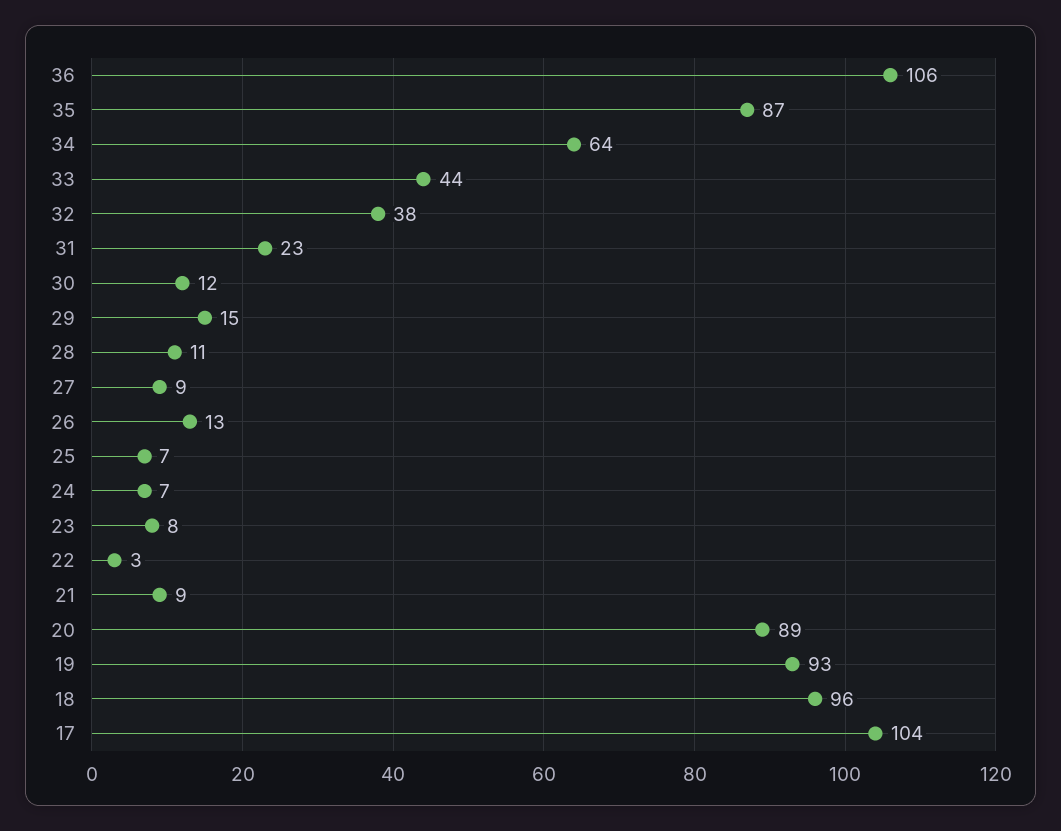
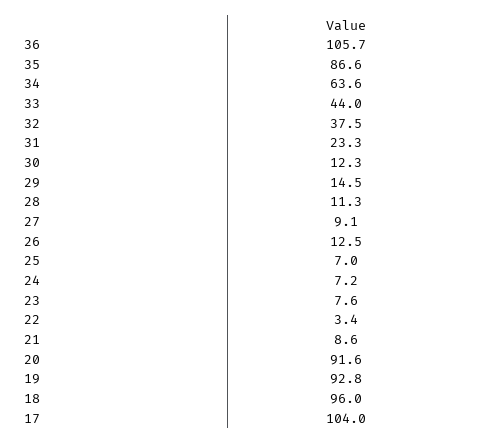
20: 89 -> 91.6

